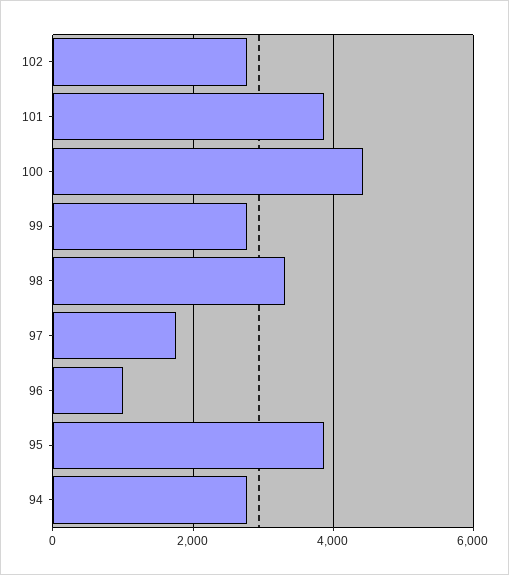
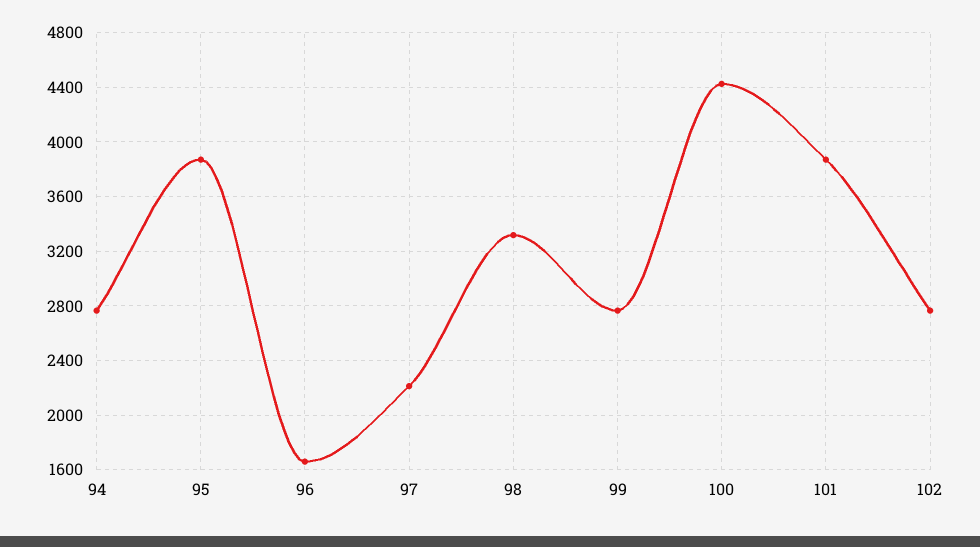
97: 1800 -> 2200
96: 1000 -> 1650

